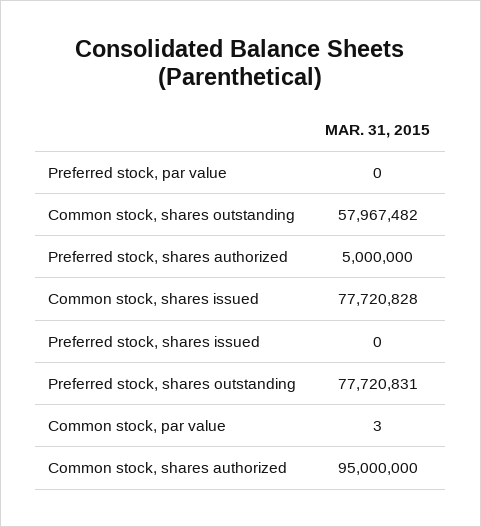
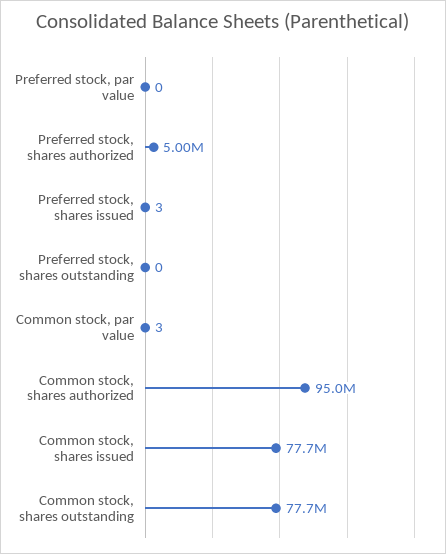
Common stock, shares outstanding: 57967482 -> 77700000
Preferred stock, shares issued: 0 -> 3
Preferred stock, shares outstanding: 77720831 -> 0

